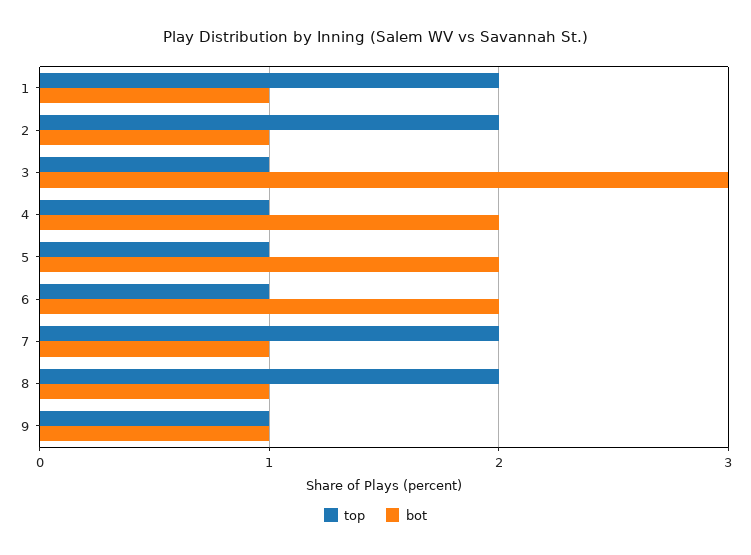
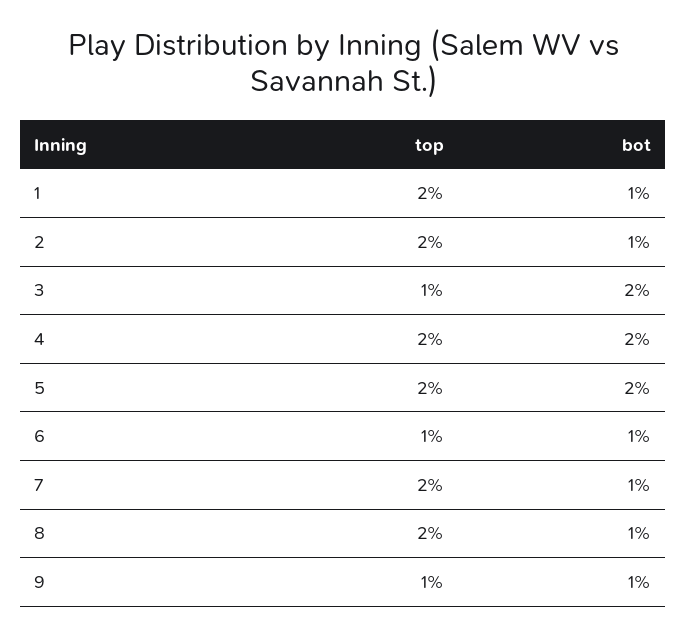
bot, 3: 3 -> 2
top, 4: 1 -> 2
top, 5: 1 -> 2
bot, 6: 2 -> 1

